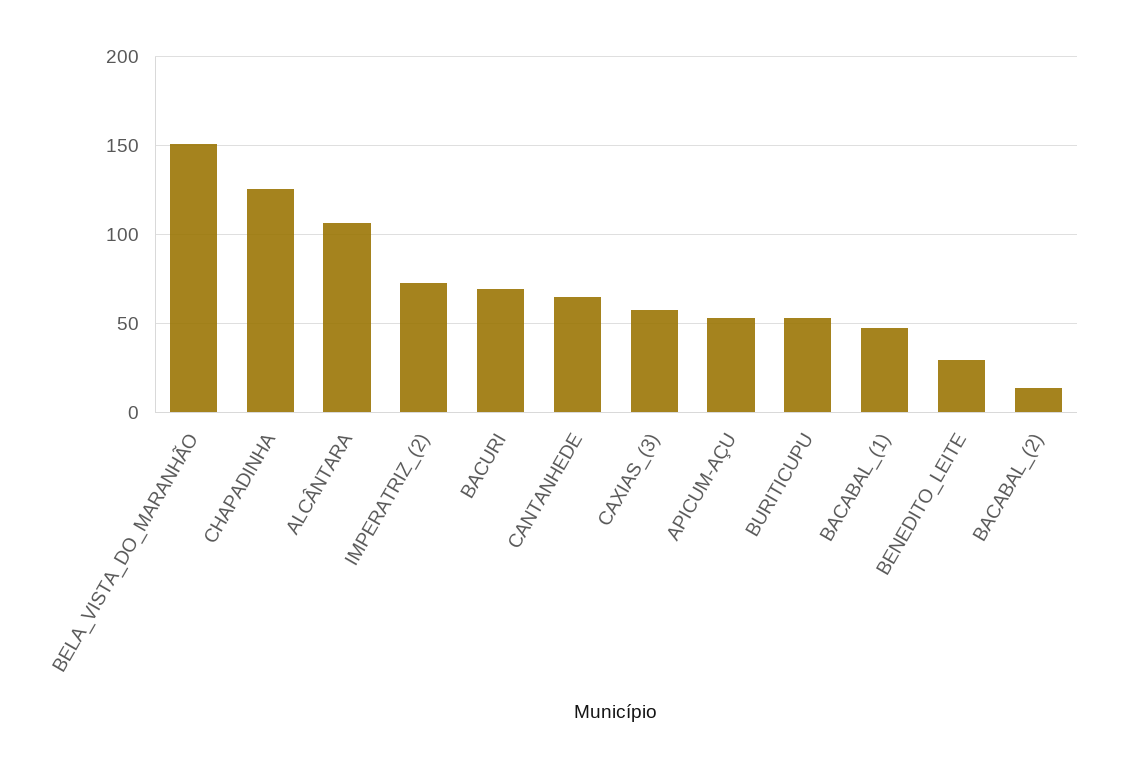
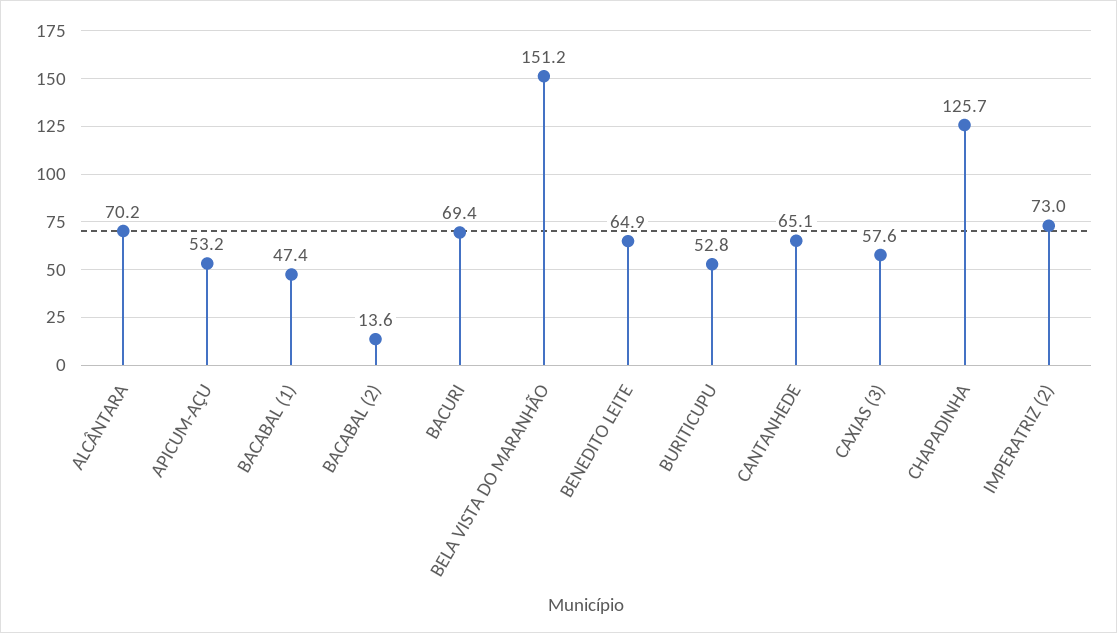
ALCÂNTARA: 105 -> 70.2
BENEDITO_LEITE: 30 -> 64.9

